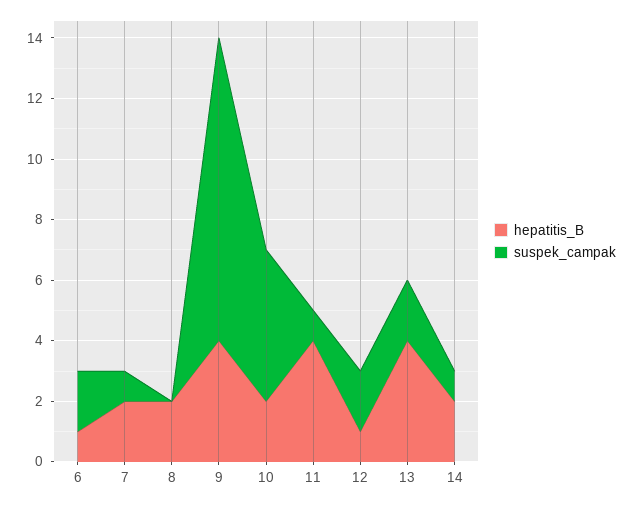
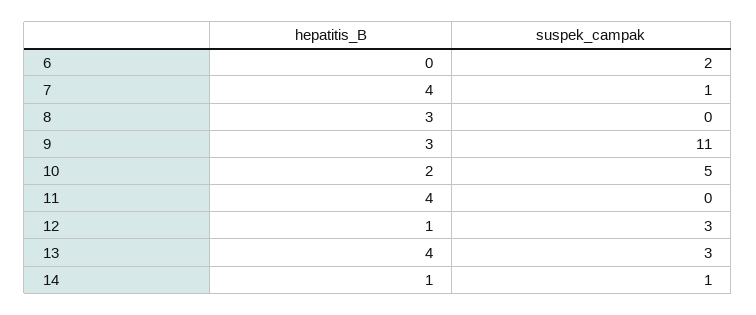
hepatitis_B, 6: 1 -> 0
hepatitis_B, 7: 2 -> 4
hepatitis_B, 8: 2 -> 3
hepatitis_B, 9: 4 -> 3
suspek_campak, 9: 10 -> 11
suspek_campak, 11: 1 -> 0
suspek_campak, 12: 2 -> 3
suspek_campak, 13: 2 -> 3
hepatitis_B, 14: 2 -> 1

